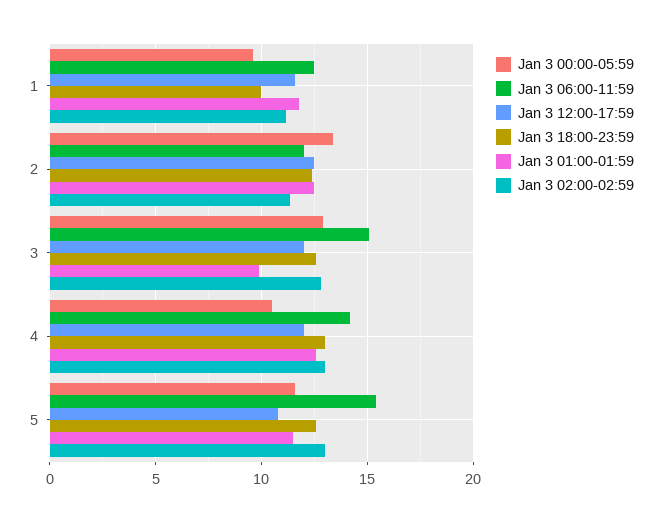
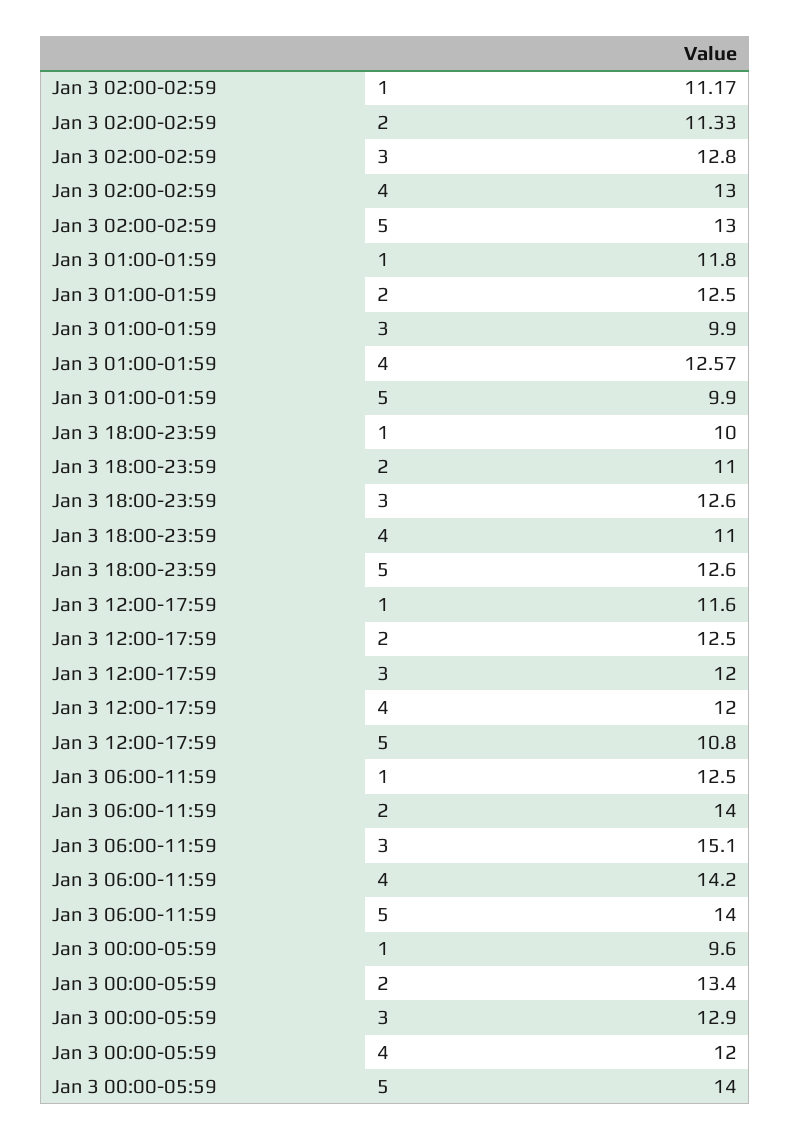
Jan 3 06:00-11:59, 2: 12 -> 14
Jan 3 18:00-23:59, 2: 12.5 -> 11
Jan 3 00:00-05:59, 4: 10.5 -> 12
Jan 3 18:00-23:59, 4: 13 -> 11
Jan 3 00:00-05:59, 5: 11.5 -> 14
Jan 3 06:00-11:59, 5: 15.5 -> 14
Jan 3 01:00-01:59, 5: 11.5 -> 9.9

